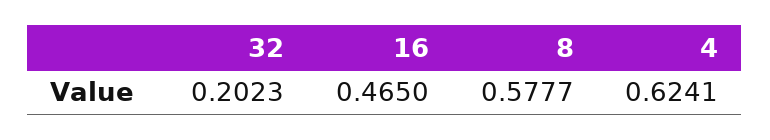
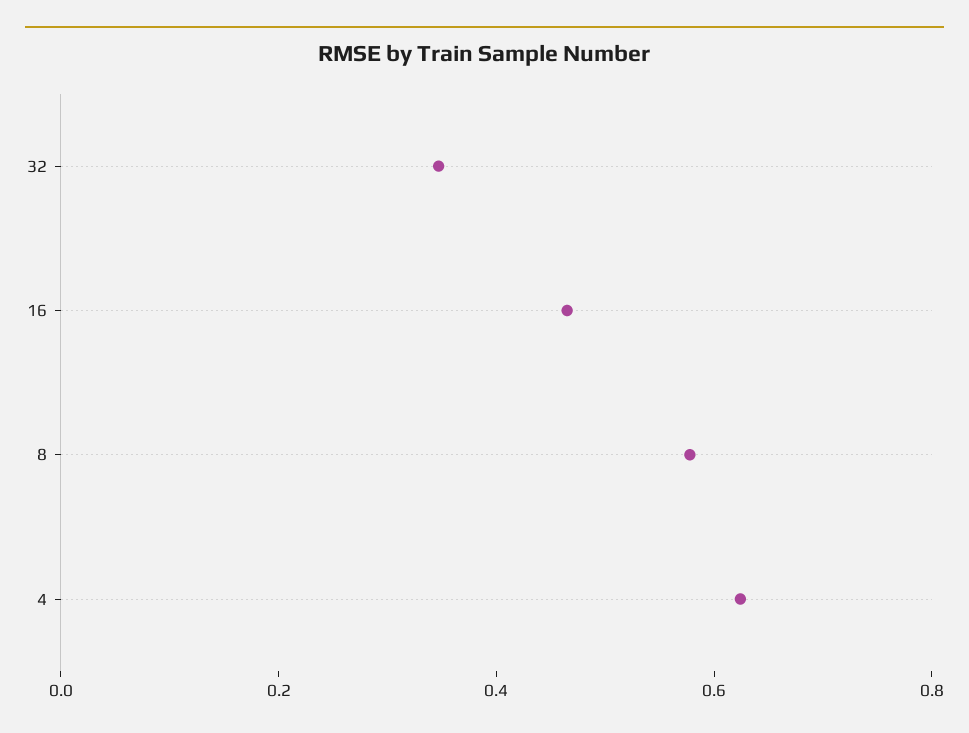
32: 0.2023 -> 0.35

